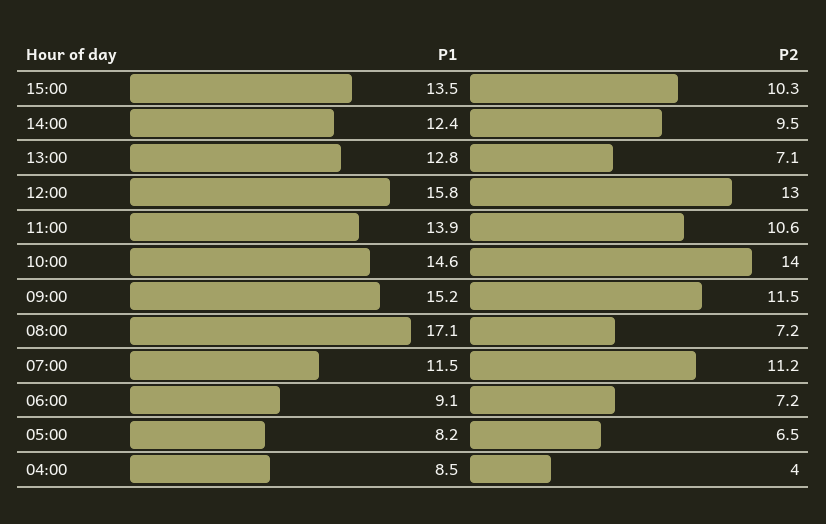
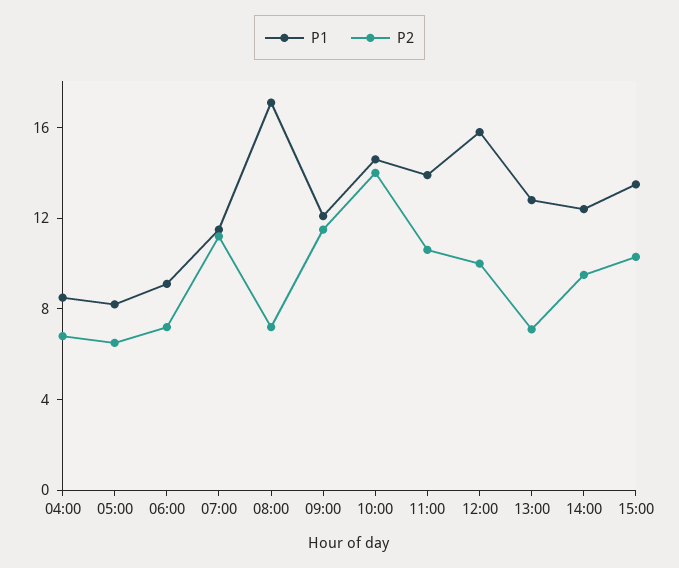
P2, 12:00: 13 -> 10
P1, 09:00: 15.2 -> 12
P2, 04:00: 4 -> 7

